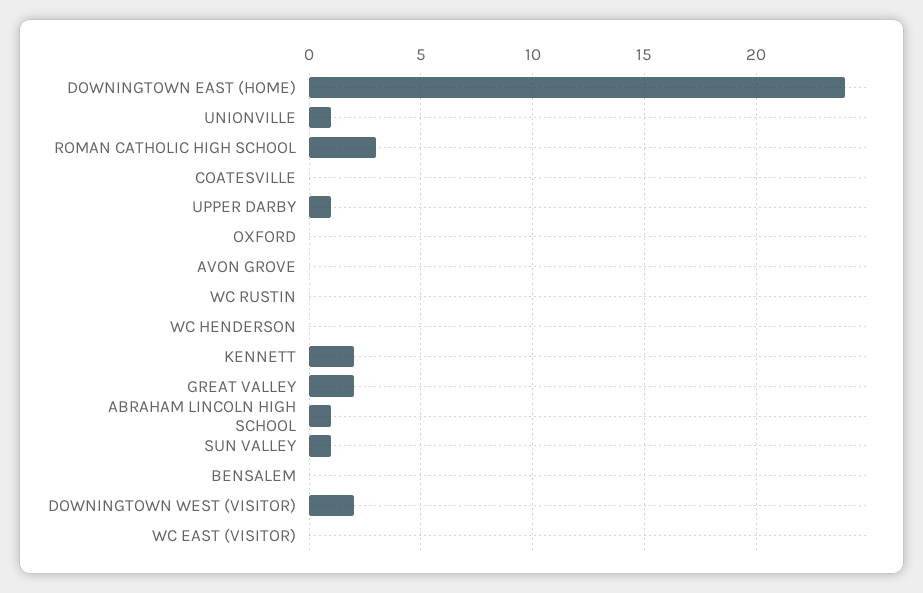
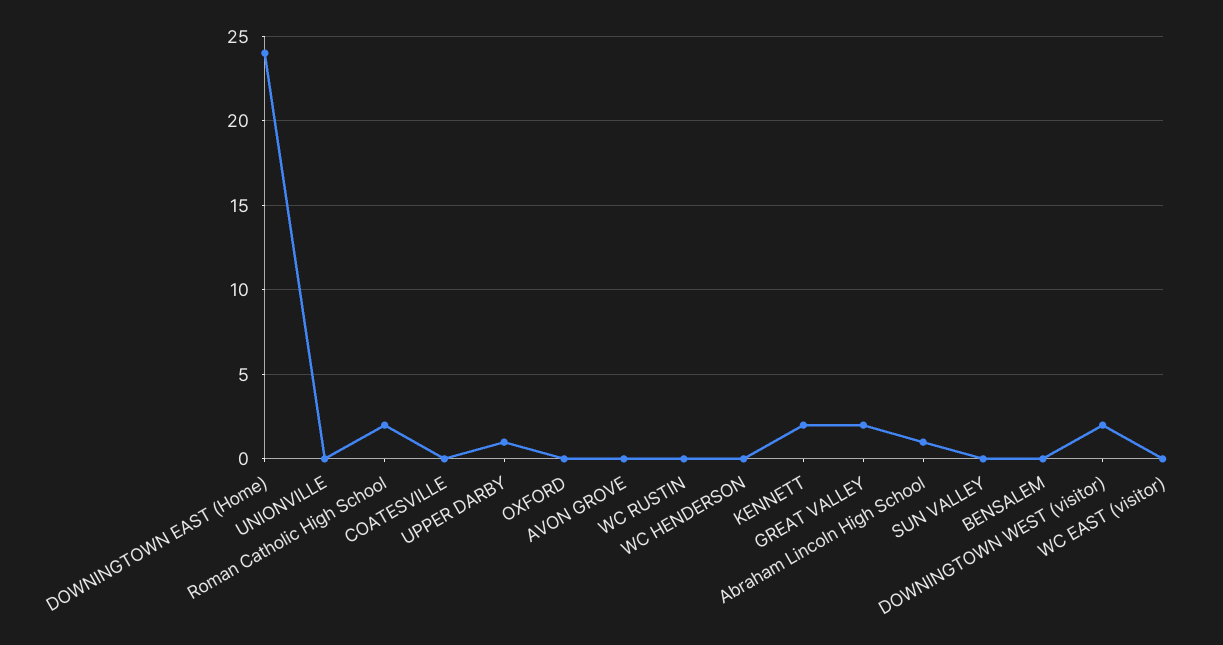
UNIONVILLE: 1 -> 0
ROMAN CATHOLIC HIGH SCHOOL: 3 -> 2
SUN VALLEY: 1 -> 0

